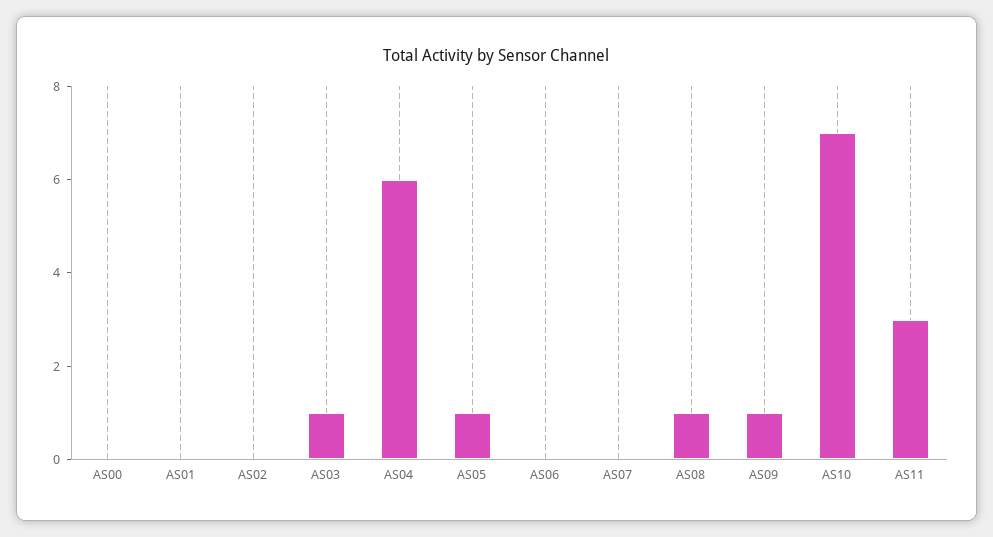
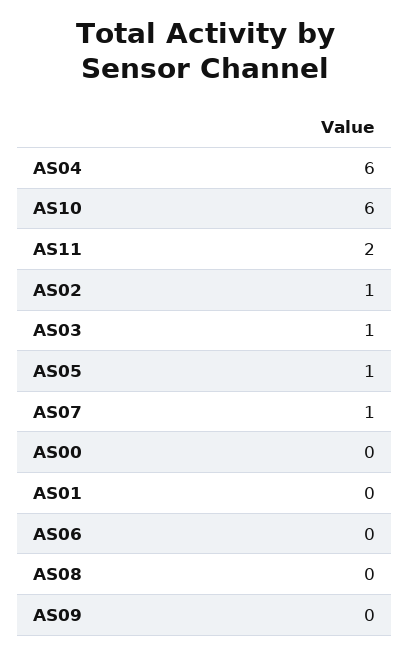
AS02: 0 -> 1
AS07: 0 -> 1
AS08: 1 -> 0
AS09: 1 -> 0
AS10: 7 -> 6
AS11: 3 -> 2

